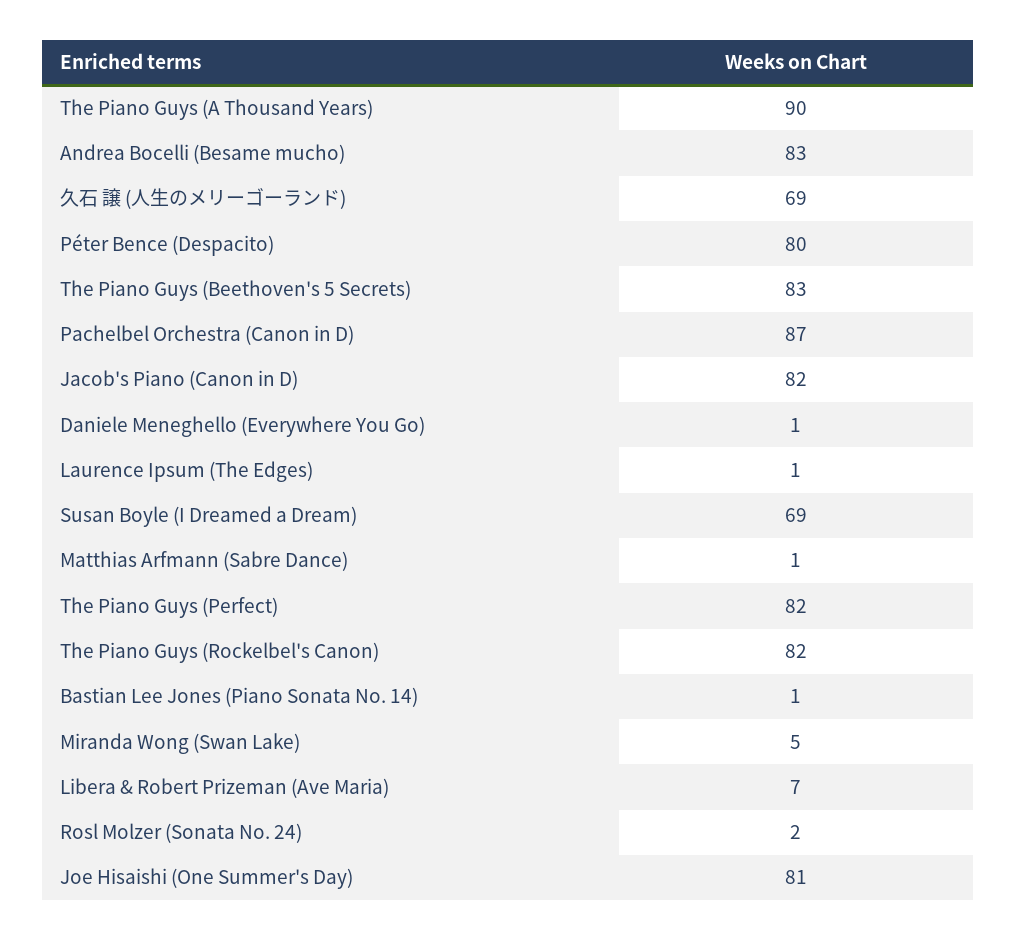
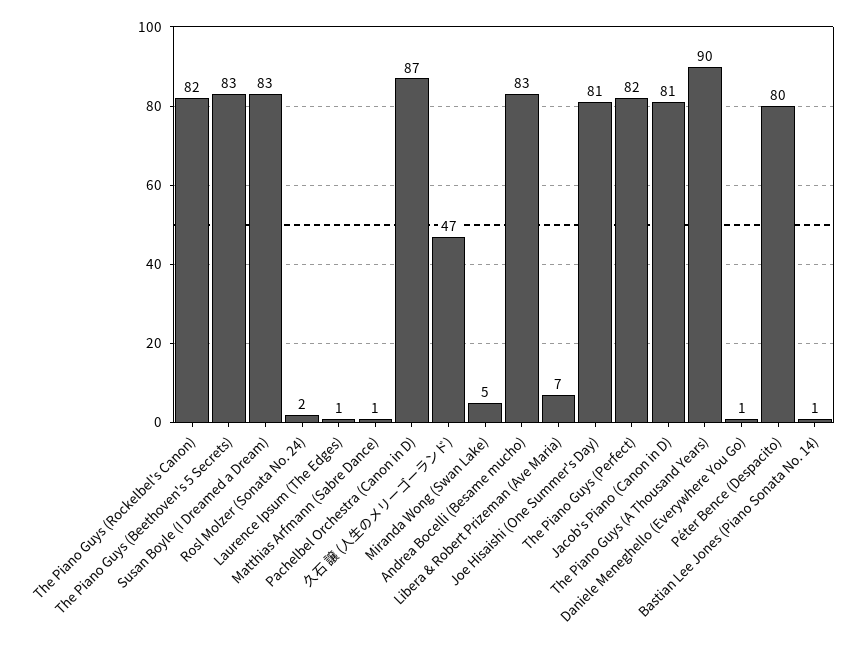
久石 譲 (人生のメリーゴーランド): 69 -> 47
Jacob's Piano (Canon in D): 82 -> 81
Susan Boyle (I Dreamed a Dream): 69 -> 83

